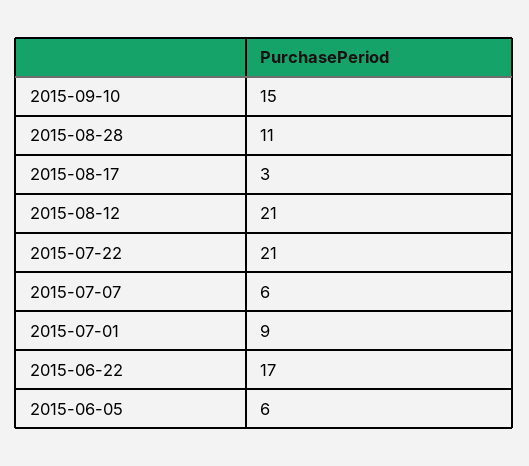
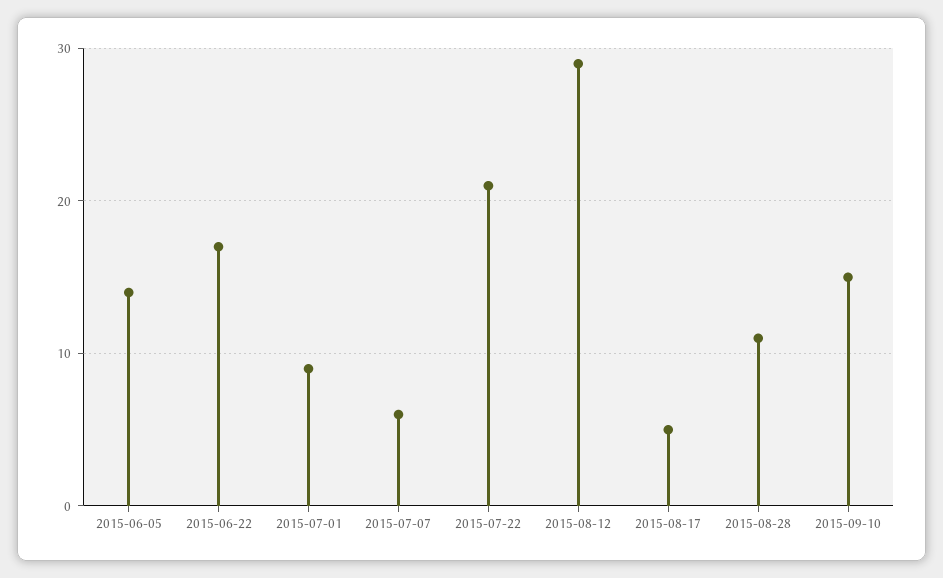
2015-08-17: 3 -> 5
2015-08-12: 21 -> 29
2015-06-05: 6 -> 14

